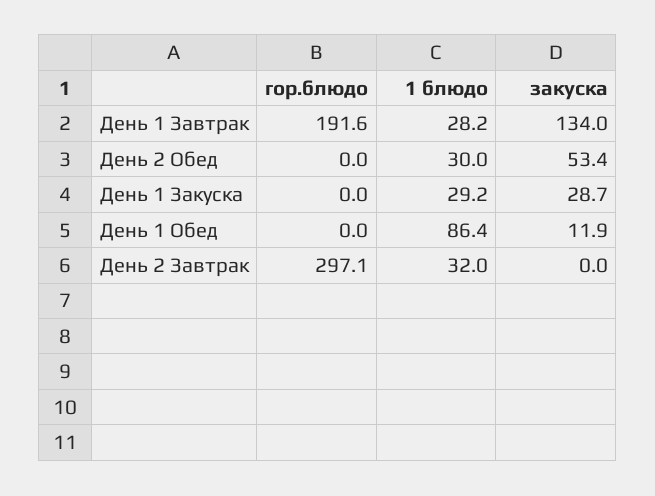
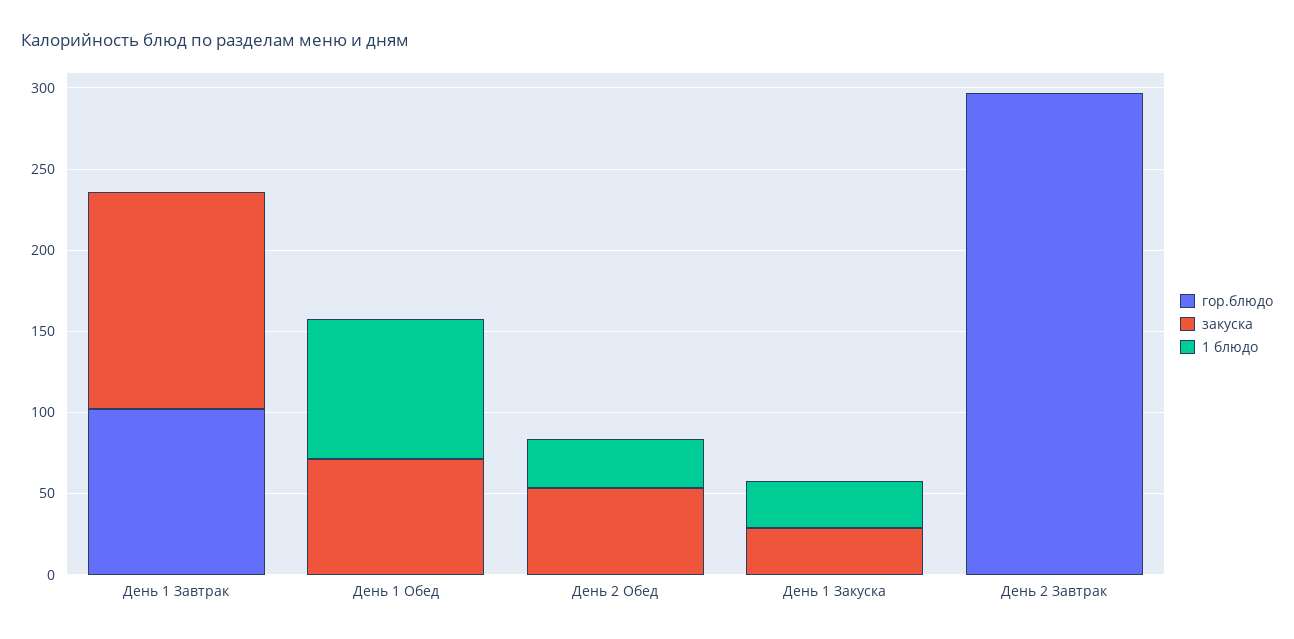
гор.блюдо, День 1 Завтрак: 191.6 -> 100
1 блюдо, День 1 Завтрак: 28.2 -> 0
закуска, День 1 Обед: 11.9 -> 70
1 блюдо, День 2 Завтрак: 32 -> 0

